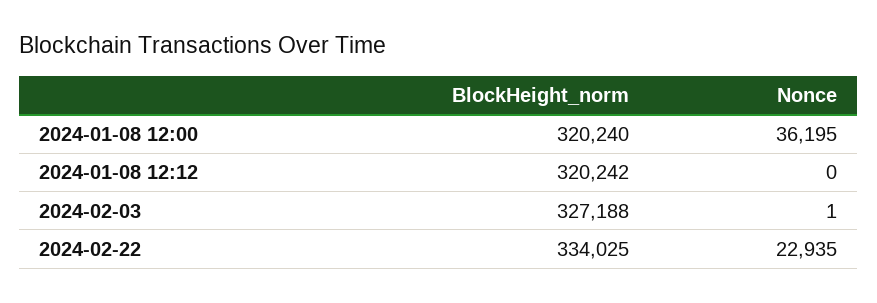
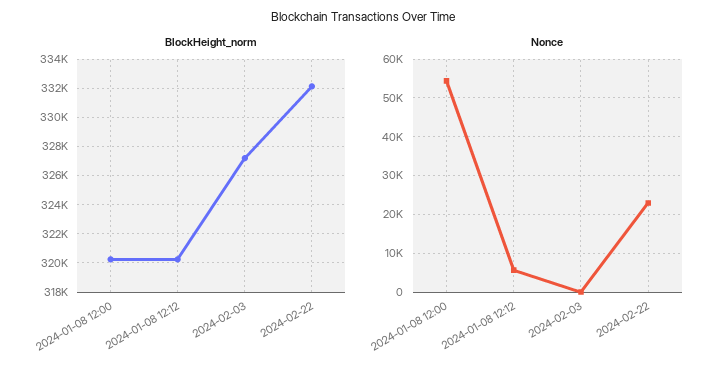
Nonce, 2024-01-08 12:00: 36195 -> 54000
Nonce, 2024-01-08 12:12: 0 -> 6000
BlockHeight_norm, 2024-02-22: 334025 -> 332000

